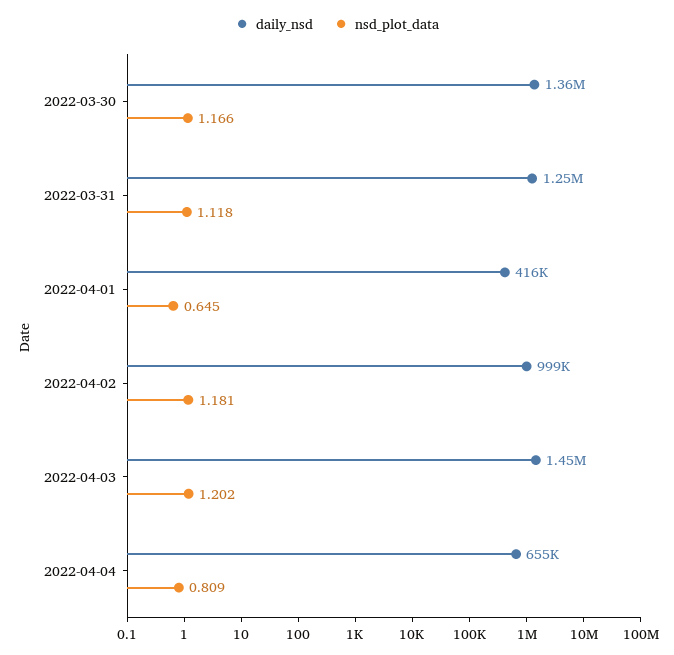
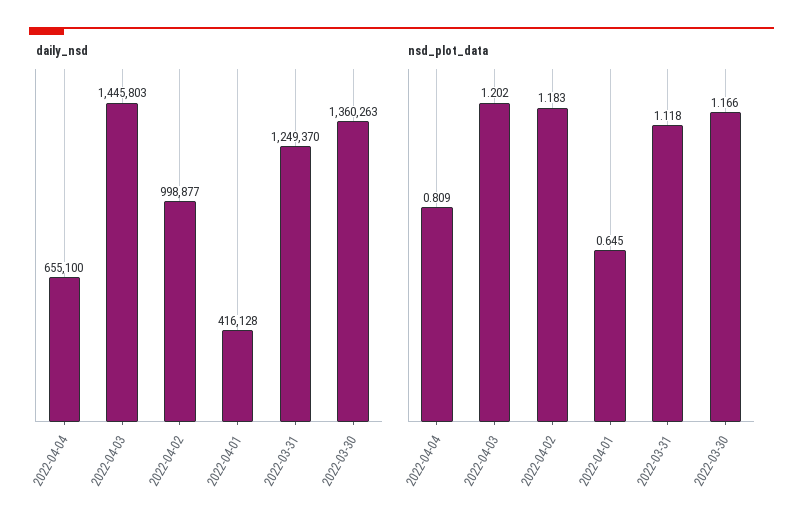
nsd_plot_data, 2022-04-02: 1.181 -> 1.183

